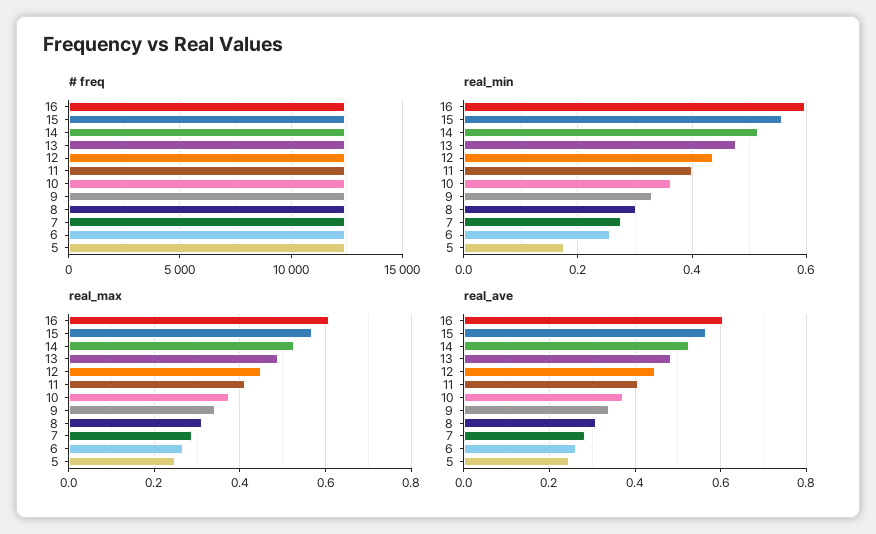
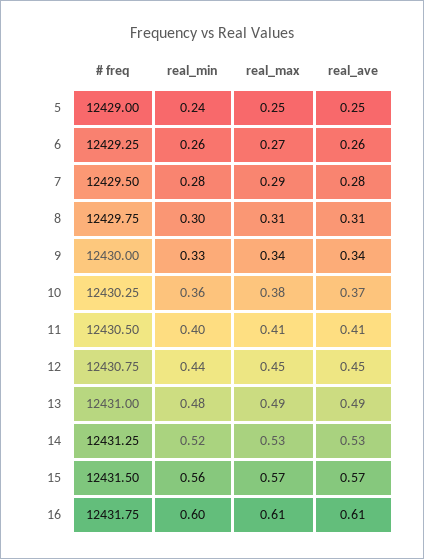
real_min, 5: 0.18 -> 0.24

